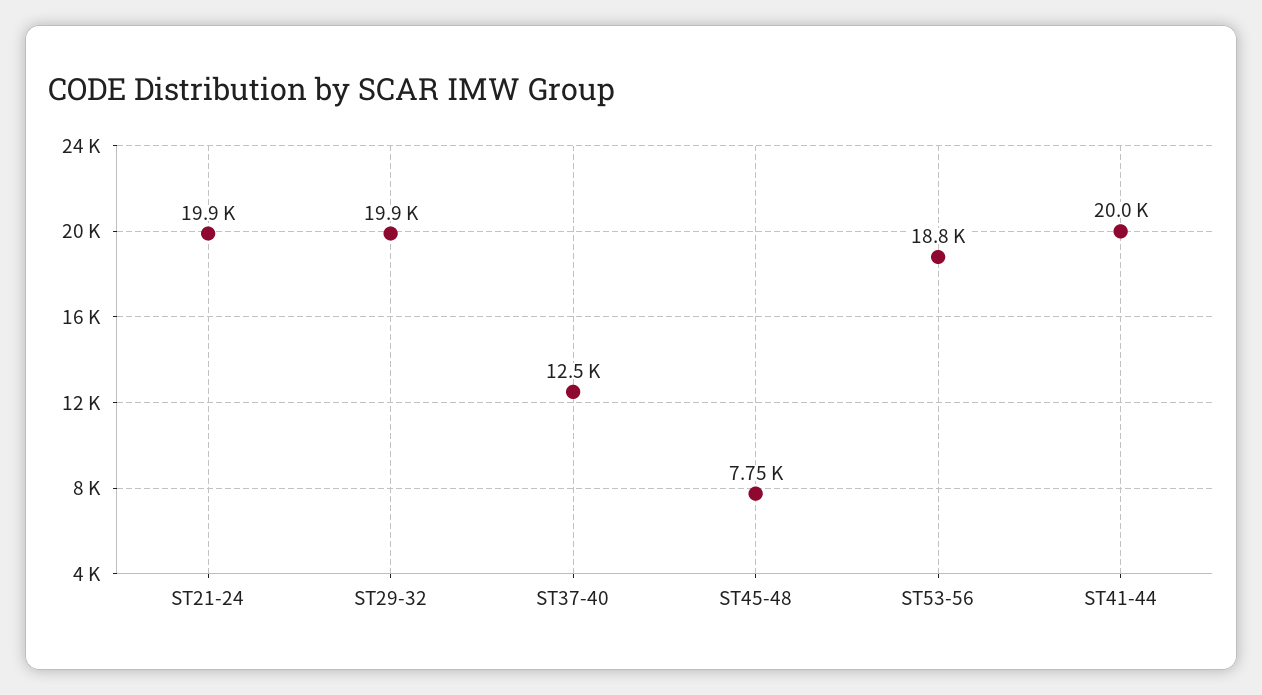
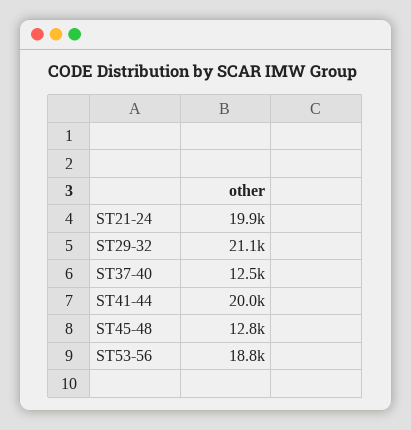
ST29-32: 19900 -> 21100
ST45-48: 7750 -> 12800

